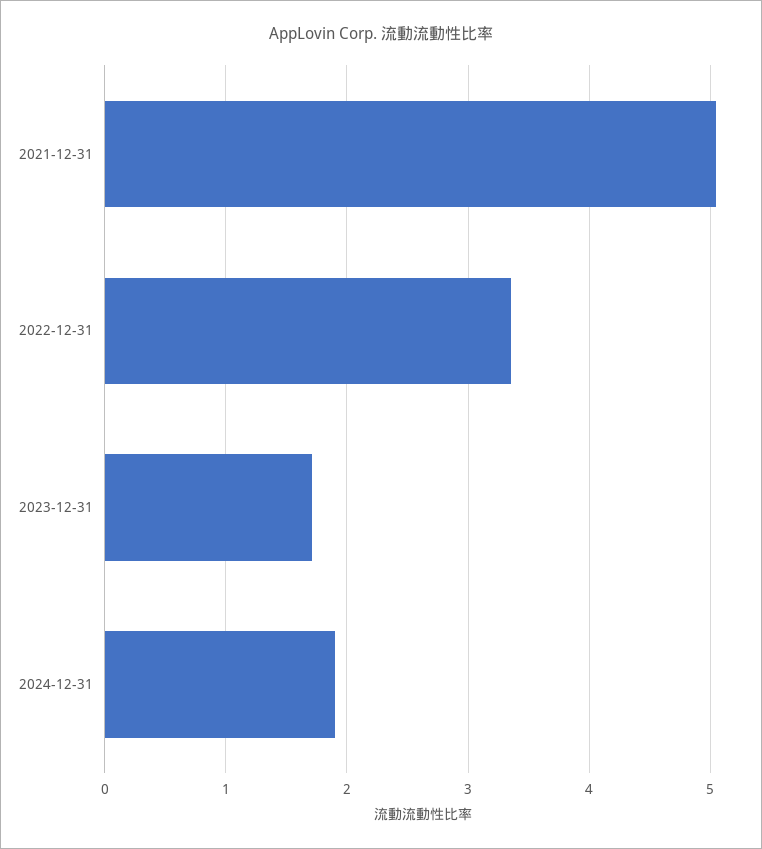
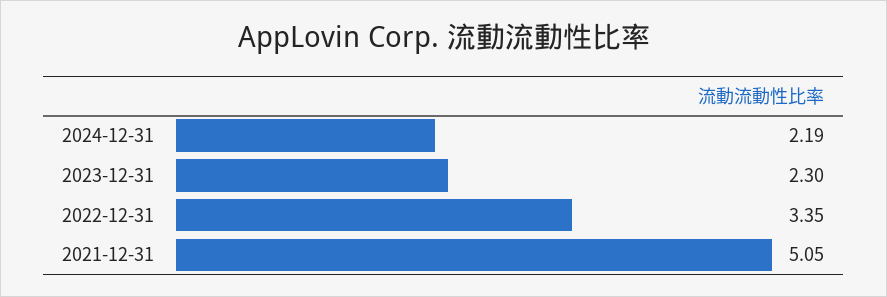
2023-12-31: 1.7 -> 2.3
2024-12-31: 1.9 -> 2.19

